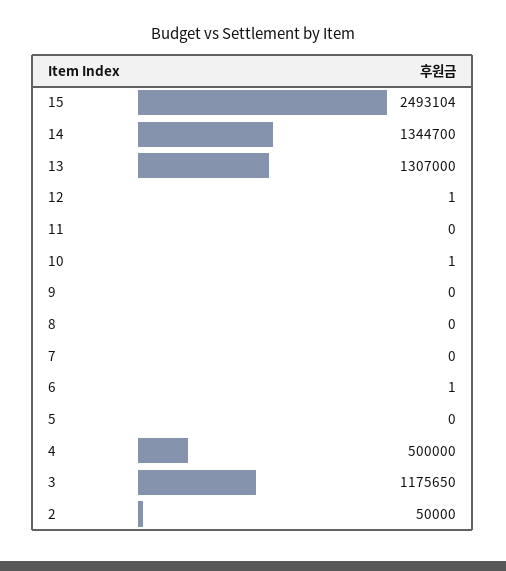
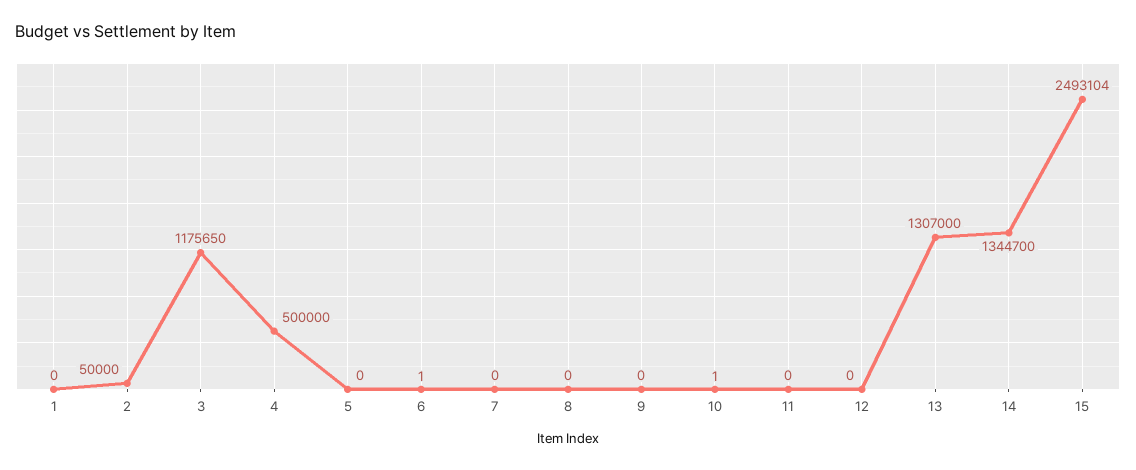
12: 1 -> 0
1: none -> 0

